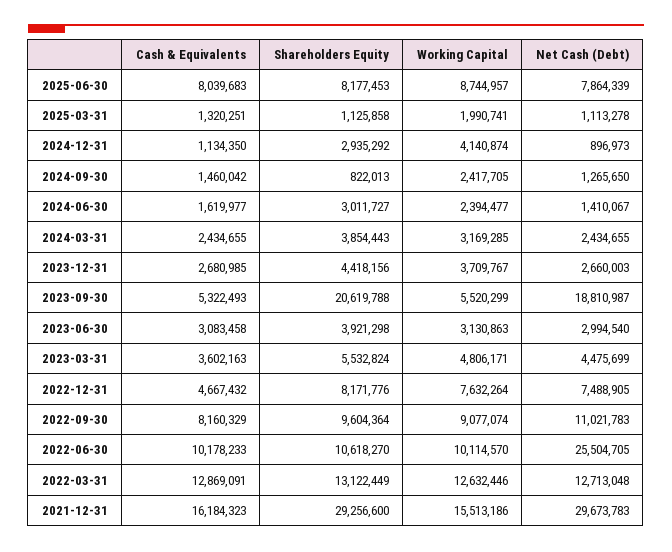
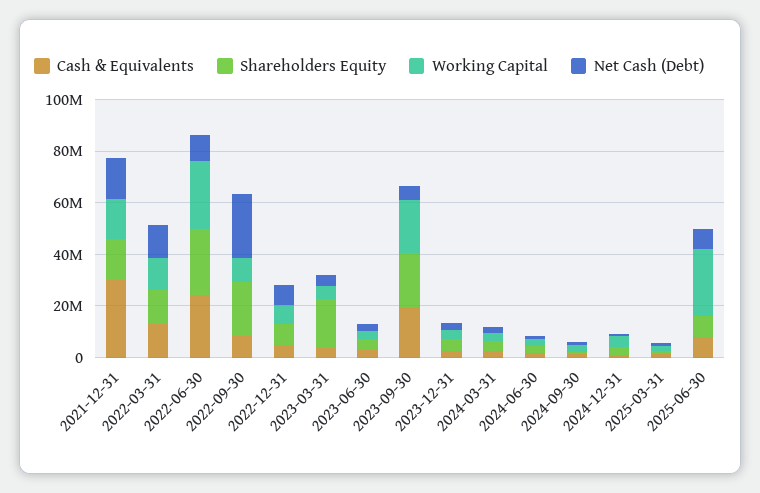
Working Capital, 2025-06-30: 8744957 -> 25000000
Cash & Equivalents, 2023-09-30: 5322493 -> 20000000
Working Capital, 2023-09-30: 5520299 -> 20000000
Net Cash (Debt), 2023-09-30: 18810987 -> 5000000
Shareholders Equity, 2023-03-31: 5532824 -> 20000000
Shareholders Equity, 2022-09-30: 9604364 -> 20000000
Net Cash (Debt), 2022-09-30: 11021783 -> 25000000
Cash & Equivalents, 2022-06-30: 10178233 -> 25000000
Shareholders Equity, 2022-06-30: 10618270 -> 25000000
Working Capital, 2022-06-30: 10114570 -> 25000000
Net Cash (Debt), 2022-06-30: 25504705 -> 10000000
Cash & Equivalents, 2021-12-31: 16184323 -> 30000000
Shareholders Equity, 2021-12-31: 29256600 -> 15000000
Net Cash (Debt), 2021-12-31: 29673783 -> 15000000

